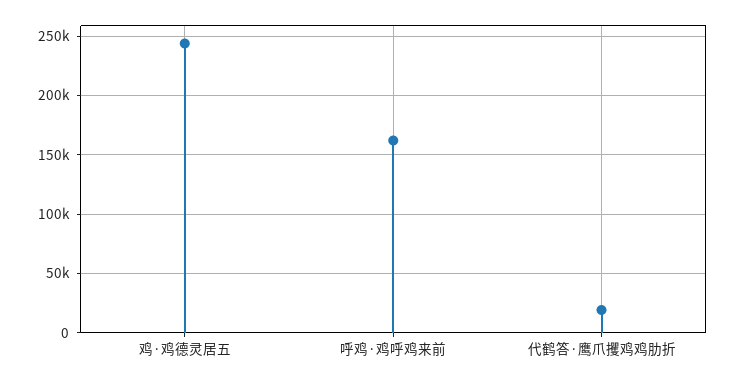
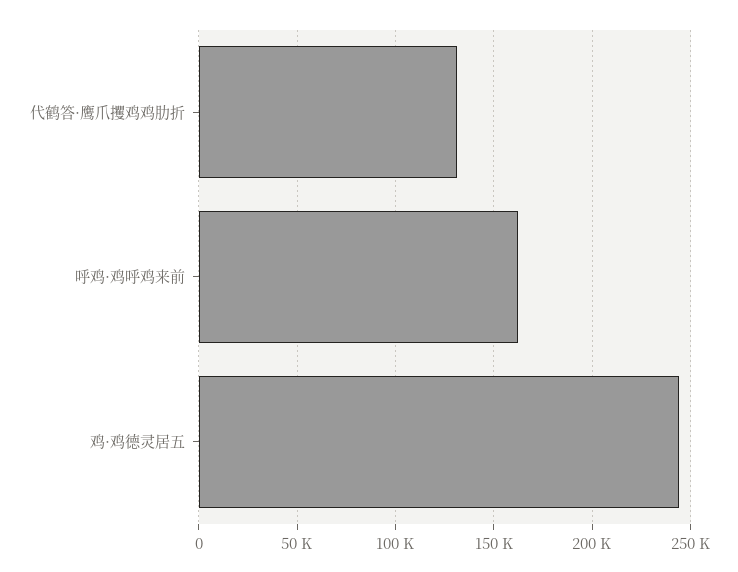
代鹤答·鹰爪攫鸡鸡肋折: 20000 -> 130000

